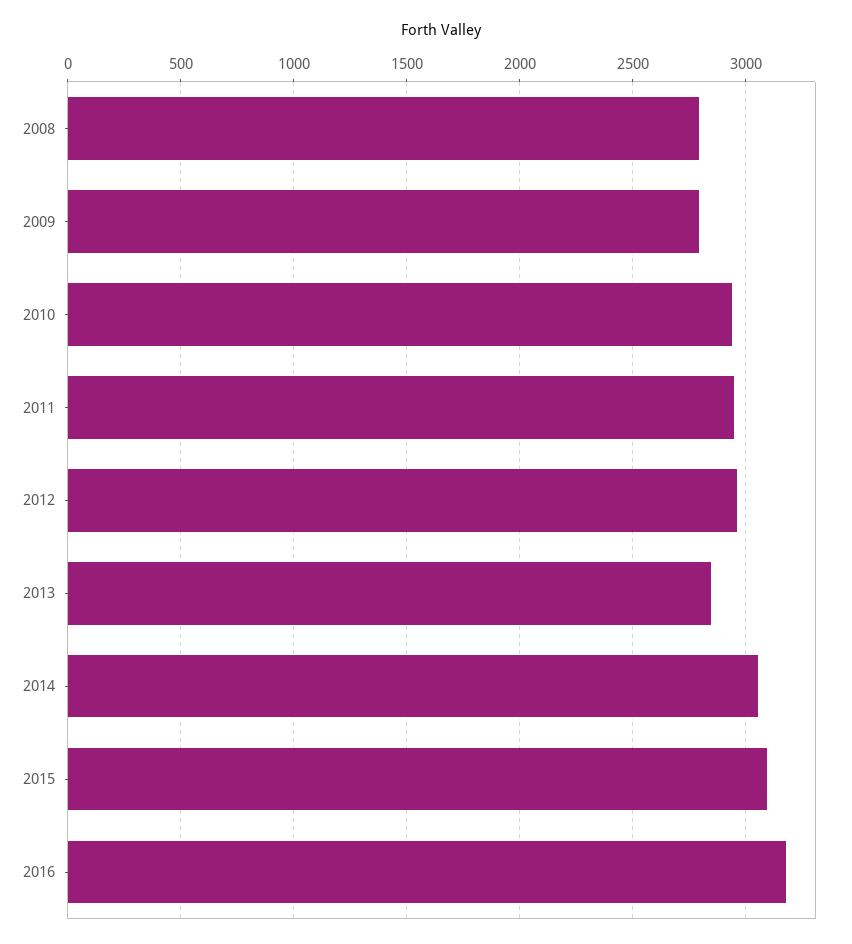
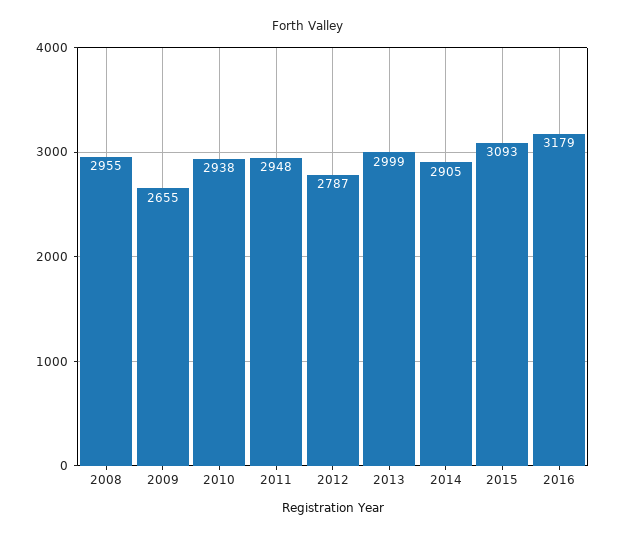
2008: 2800 -> 2955
2009: 2800 -> 2655
2012: 2950 -> 2787
2013: 2850 -> 2999
2014: 3050 -> 2905

